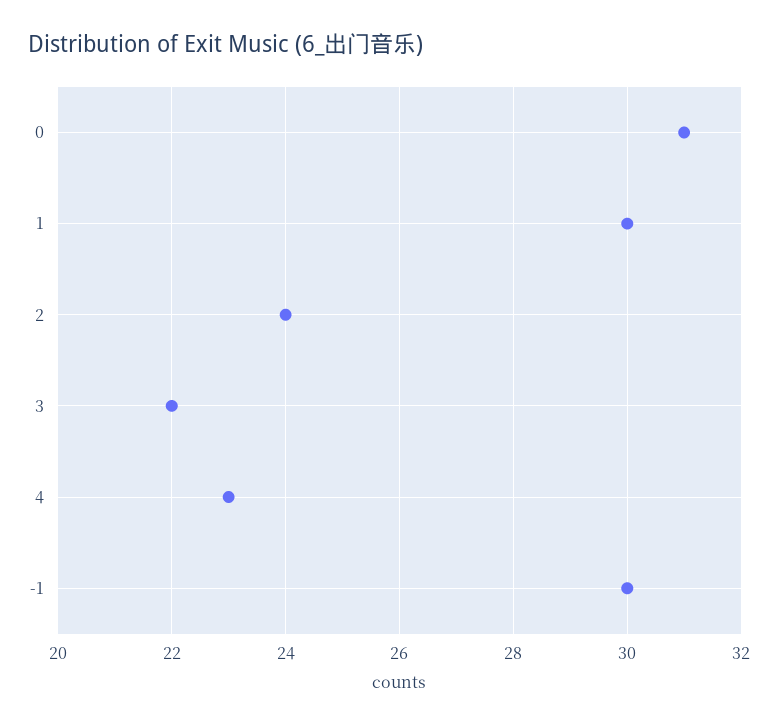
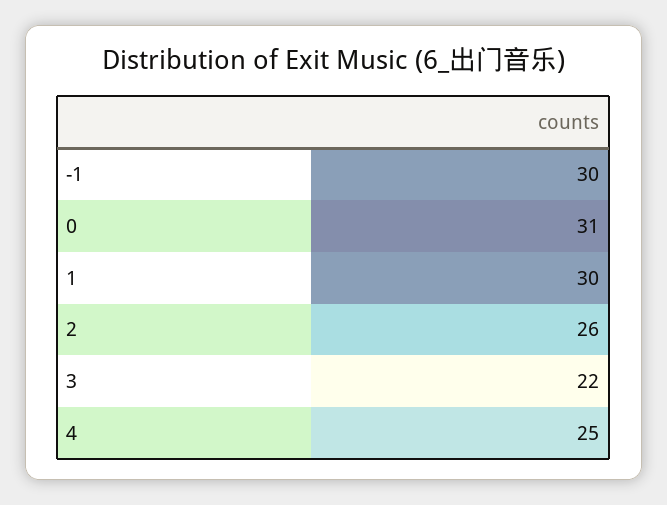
2: 24 -> 26
4: 23 -> 25

